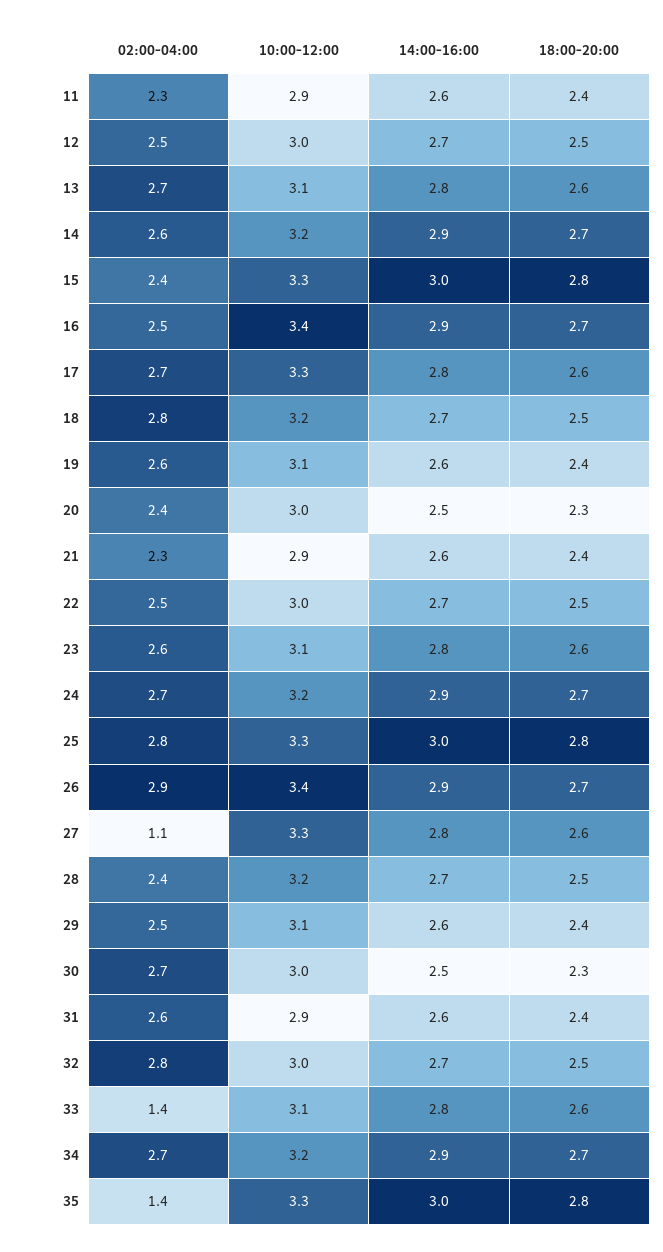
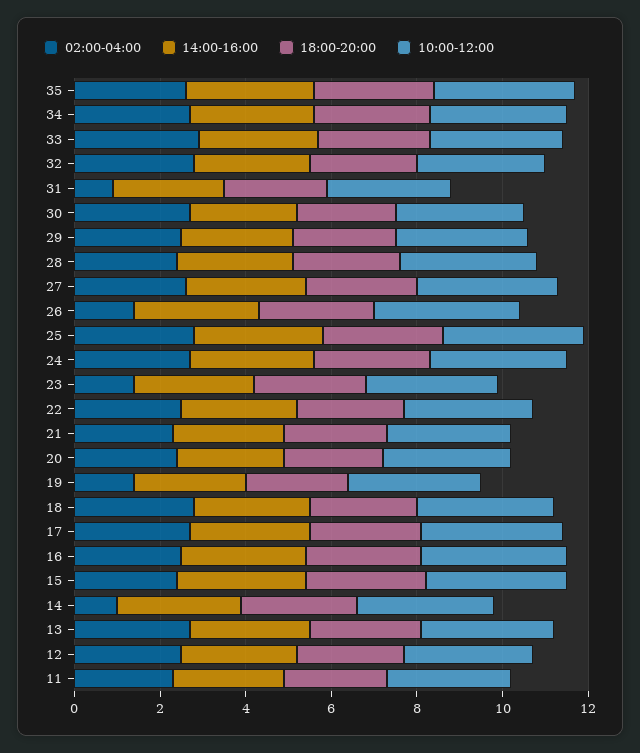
02:00-04:00, 14: 2.6 -> 1
02:00-04:00, 19: 2.6 -> 1.5
02:00-04:00, 23: 2.6 -> 1.5
02:00-04:00, 26: 2.9 -> 1.5
02:00-04:00, 27: 1.1 -> 2.5
02:00-04:00, 31: 2.6 -> 1
02:00-04:00, 33: 1.4 -> 3
02:00-04:00, 35: 1.4 -> 2.5

